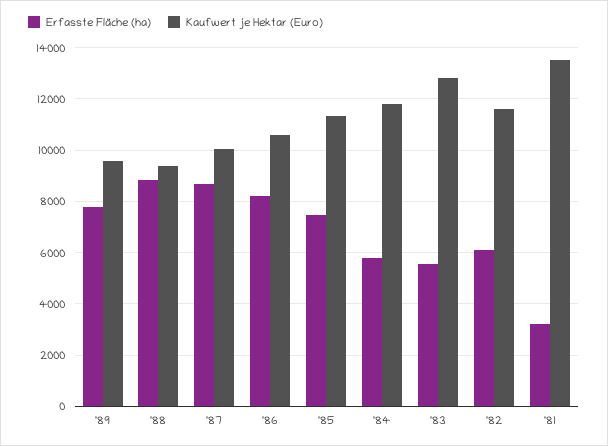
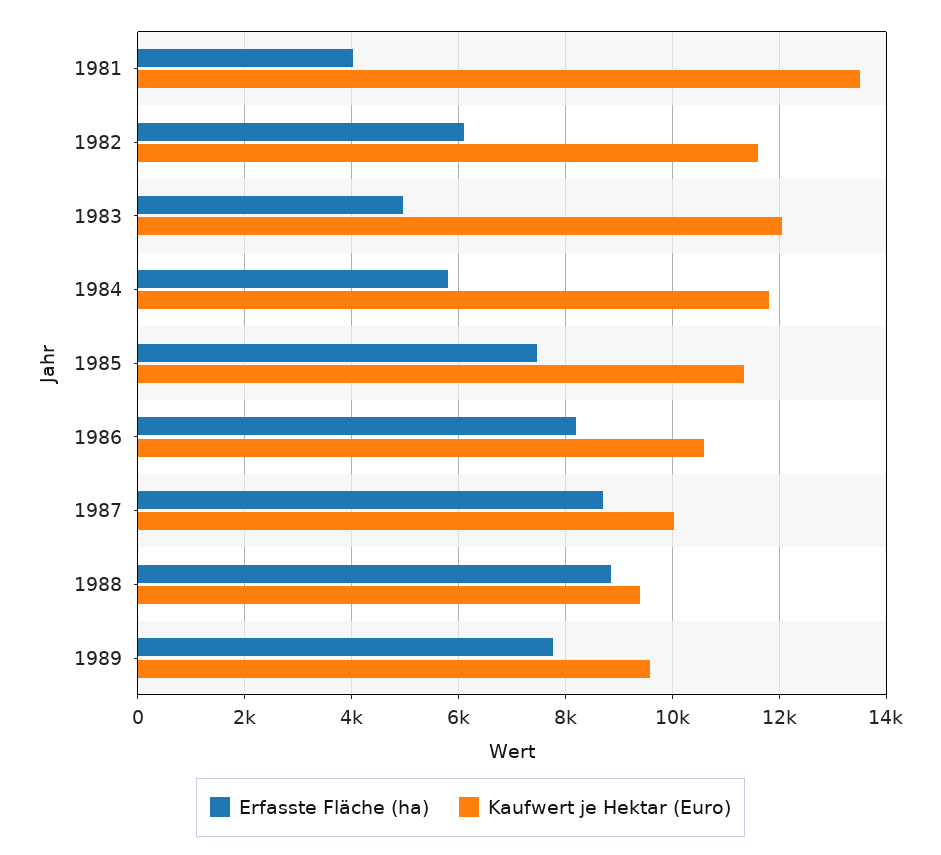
Erfasste Fläche (ha), '83: 5500 -> 5000
Kaufwert je Hektar (Euro), '83: 12750 -> 12000
Erfasste Fläche (ha), '81: 3250 -> 4000

